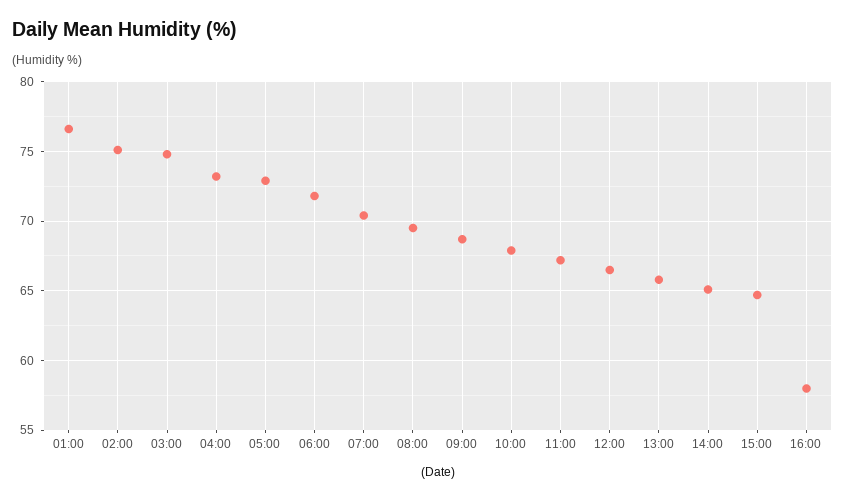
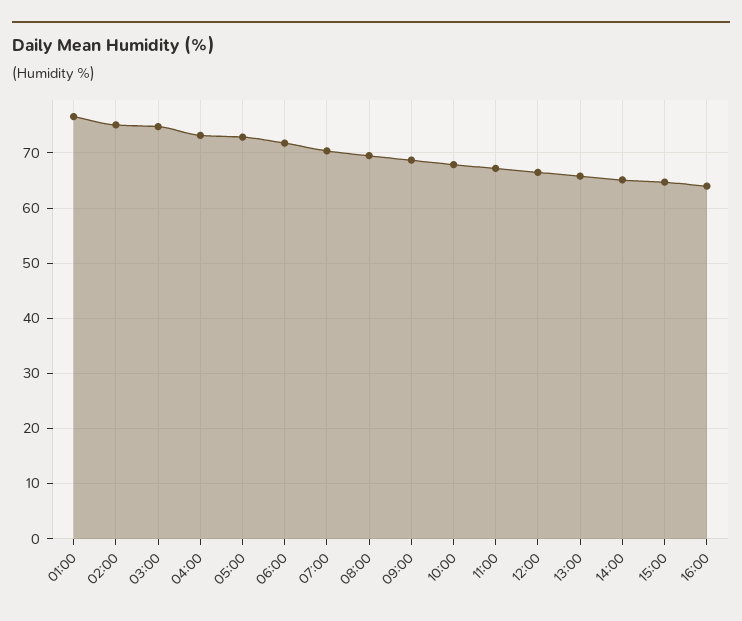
16:00: 58 -> 64

